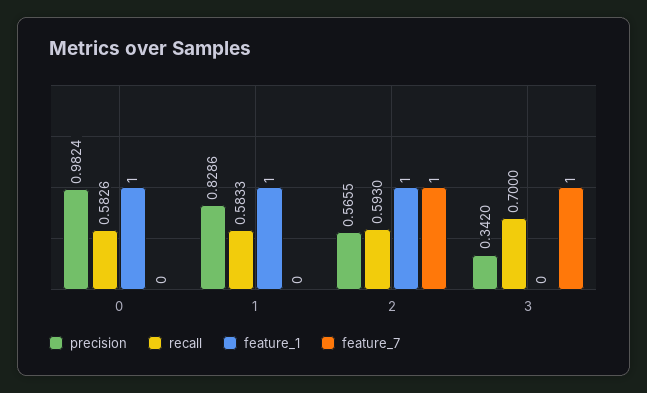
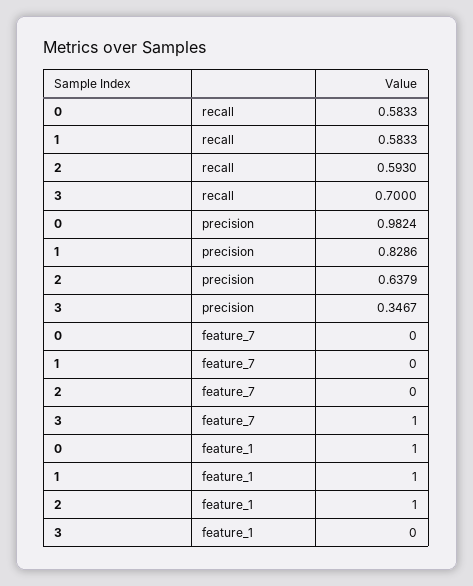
recall, 0: 0.5826 -> 0.5833
precision, 2: 0.5655 -> 0.6379
feature_7, 2: 1 -> 0
precision, 3: 0.342 -> 0.3467

